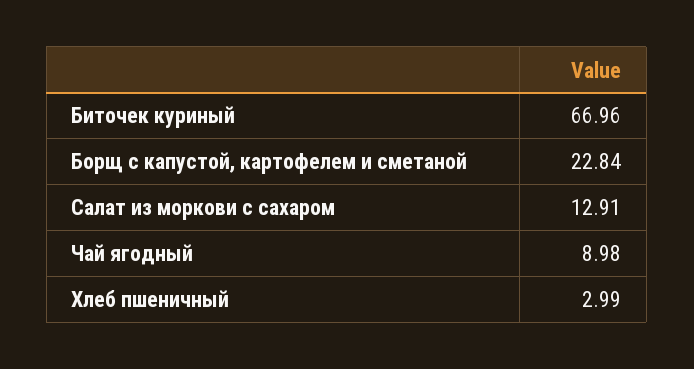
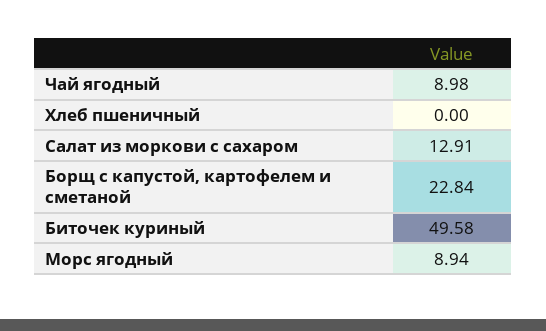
Биточек куриный: 66.96 -> 49.58
Хлеб пшеничный: 2.99 -> 0
Морс ягодный: none -> 8.94

